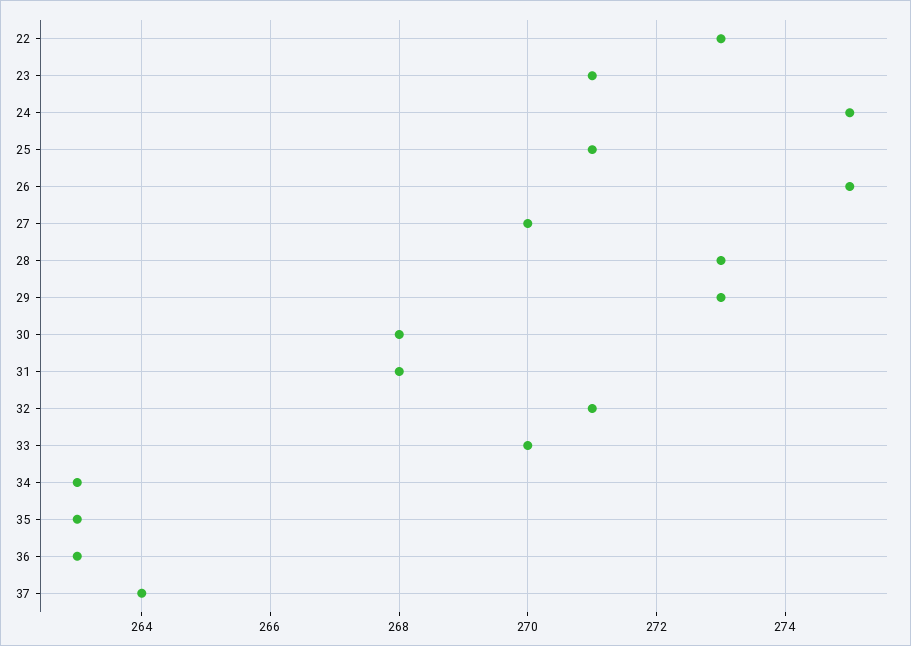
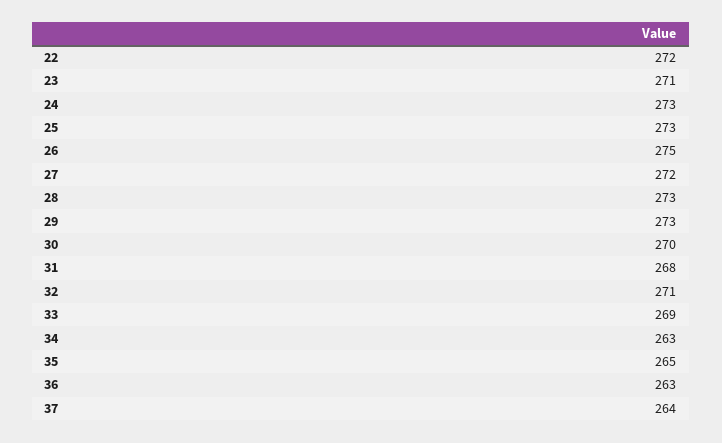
22: 273 -> 272
24: 275 -> 273
25: 271 -> 273
27: 270 -> 272
30: 268 -> 270
33: 270 -> 269
35: 263 -> 265

